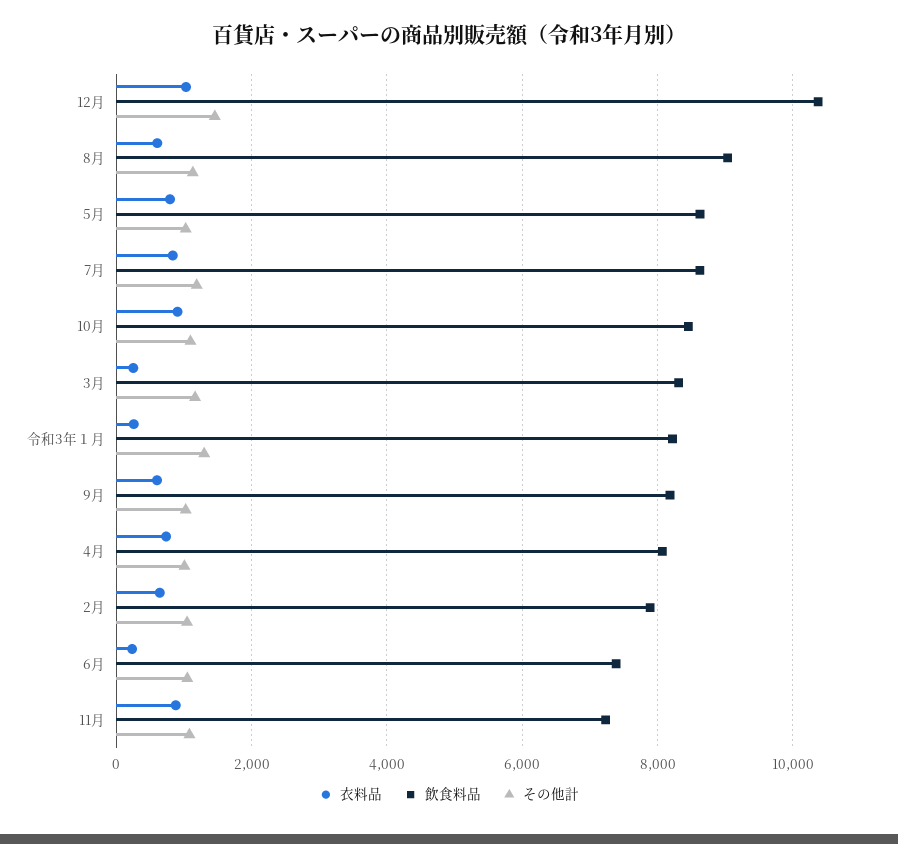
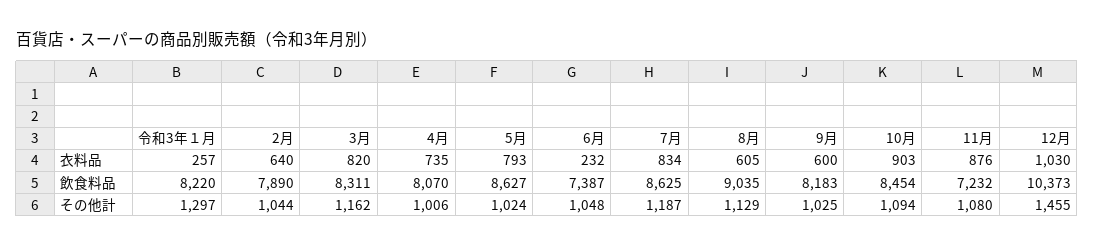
衣料品, 3月: 200 -> 820

